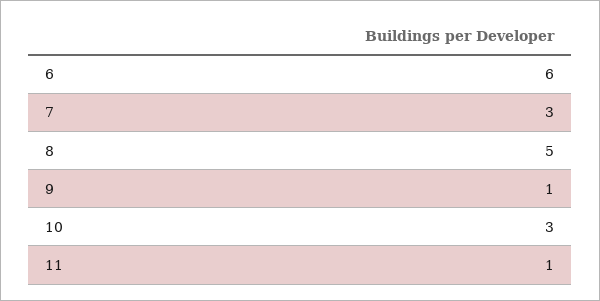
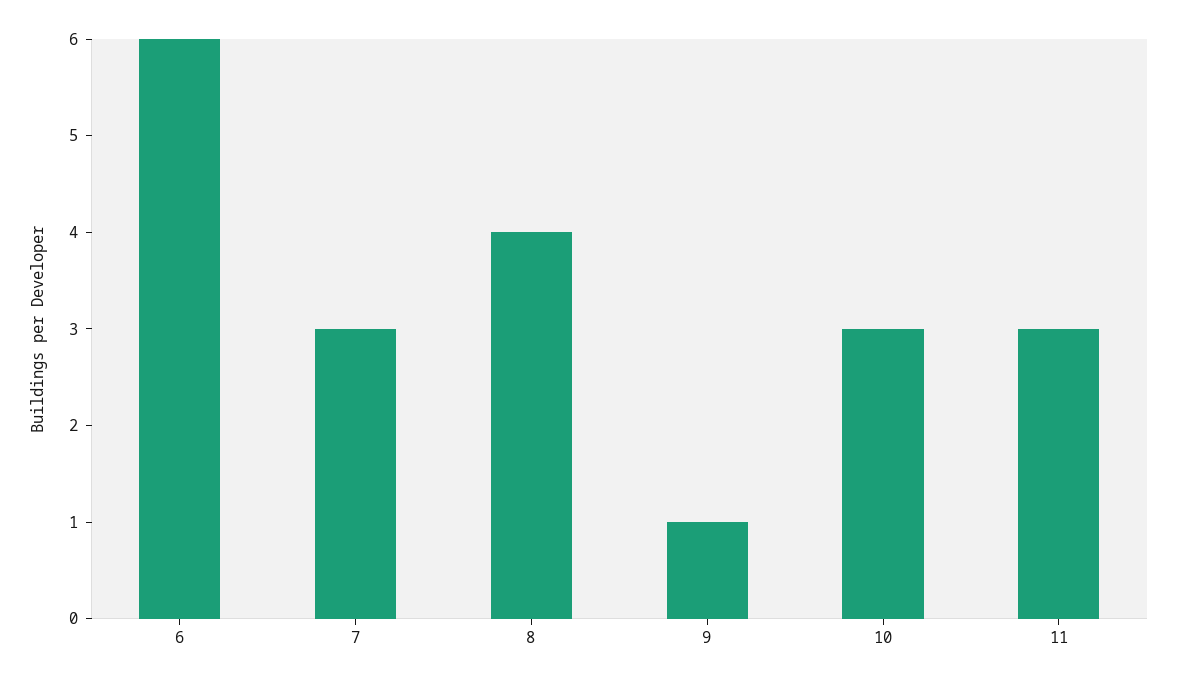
8: 5 -> 4
11: 1 -> 3

